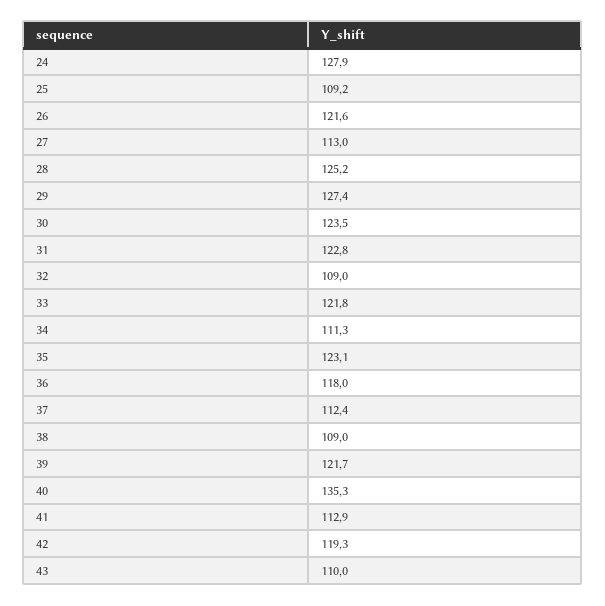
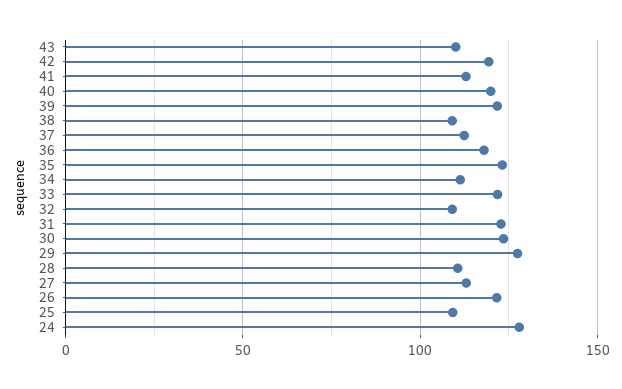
28: 125.2 -> 110
40: 135.3 -> 120

